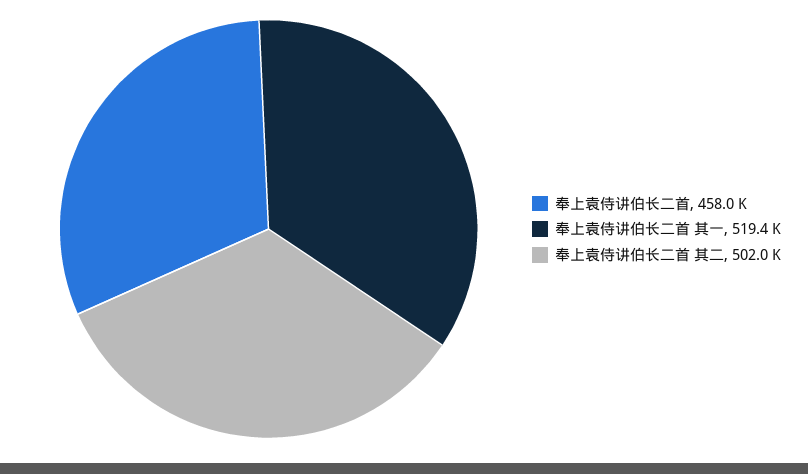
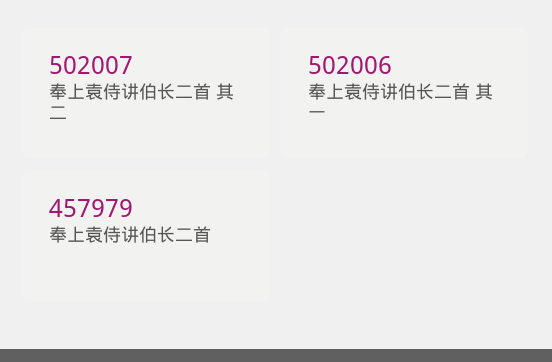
奉上袁侍讲伯长二首 其一: 519400 -> 502006

